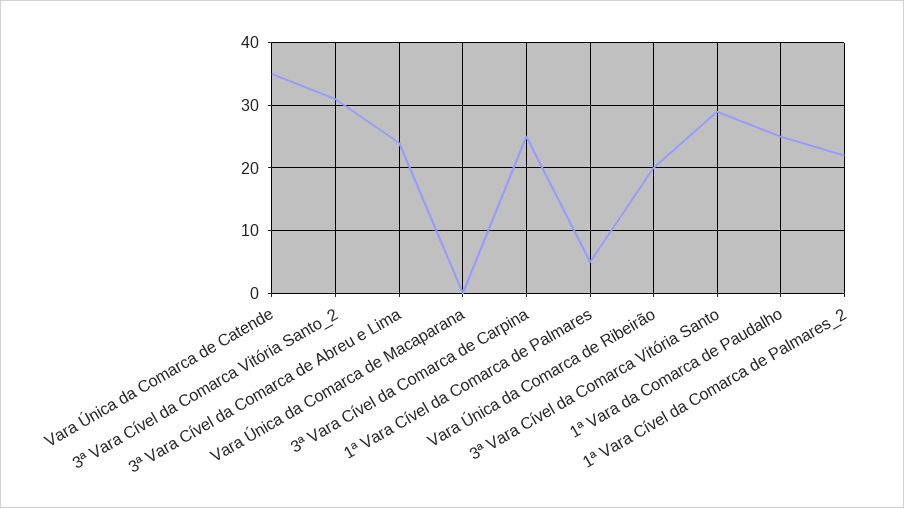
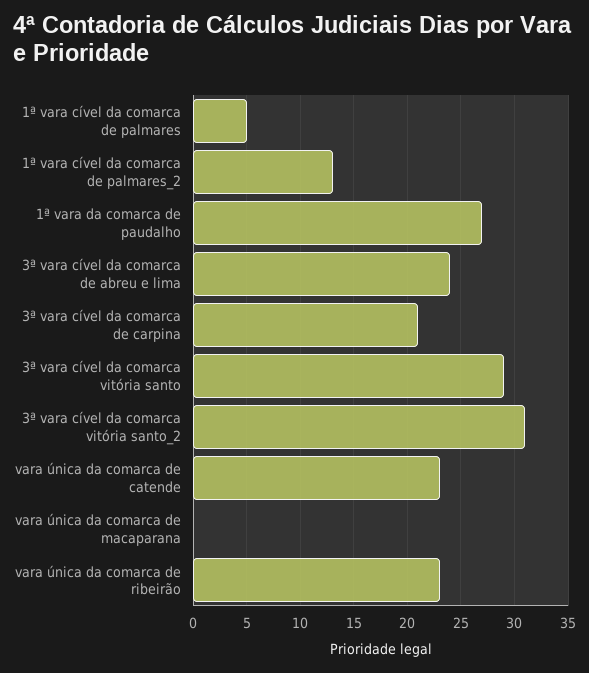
Vara Única da Comarca de Catende: 35 -> 23
3ª Vara Cível da Comarca de Carpina: 25 -> 21
Vara Única da Comarca de Ribeirão: 20 -> 23
1ª Vara da Comarca de Paudalho: 25 -> 27
1ª Vara Cível da Comarca de Palmares_2: 22 -> 13

